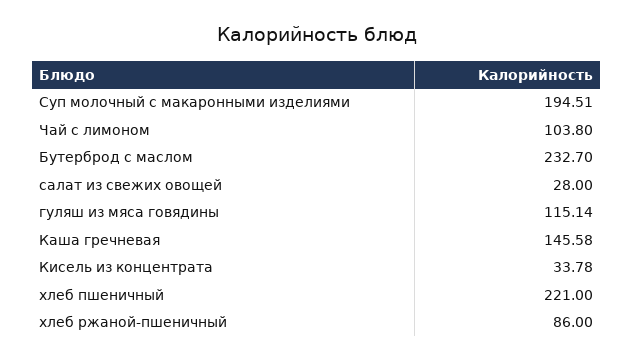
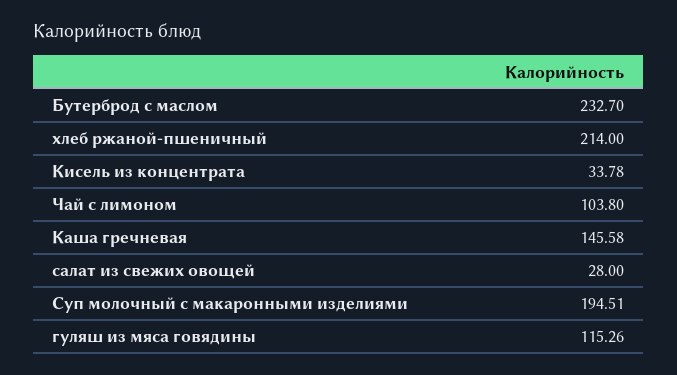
гуляш из мяса говядины: 115.14 -> 115.26
хлеб пшеничный: 221 -> none
хлеб ржаной-пшеничный: 86 -> 214

